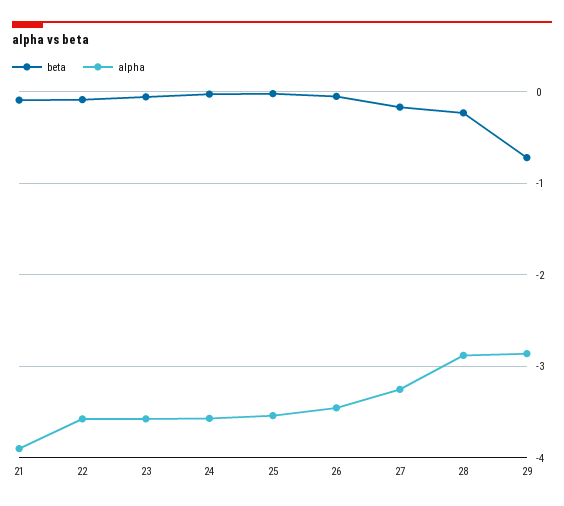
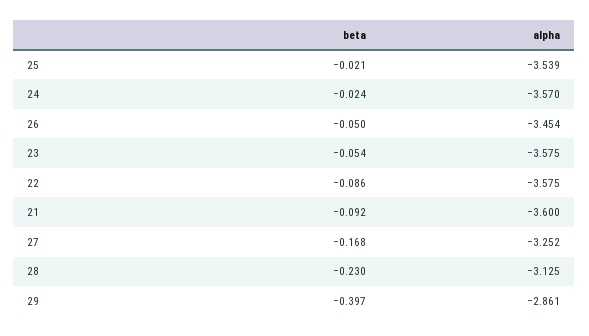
alpha, 21: -3.9 -> -3.6
alpha, 28: -2.9 -> -3.125
beta, 29: -0.7 -> -0.397

